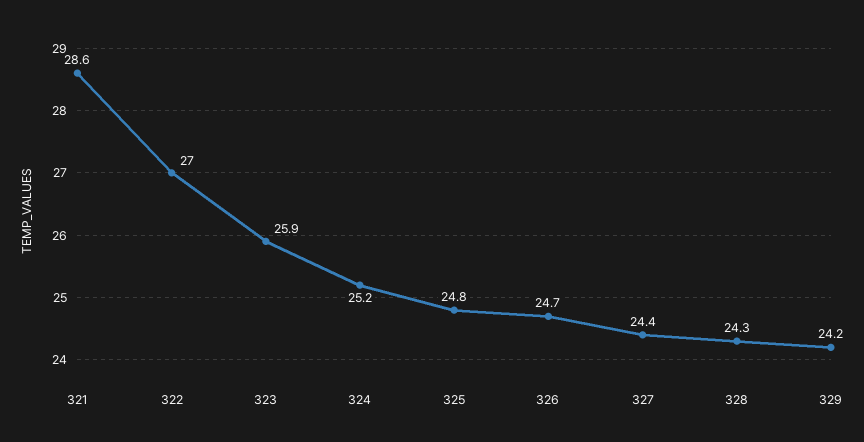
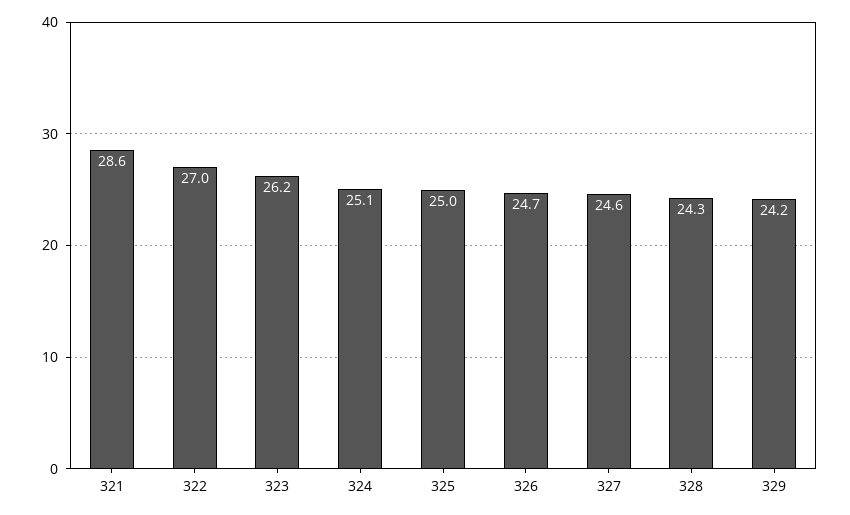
323: 25.9 -> 26.2
324: 25.2 -> 25.1
325: 24.8 -> 25
327: 24.4 -> 24.6

